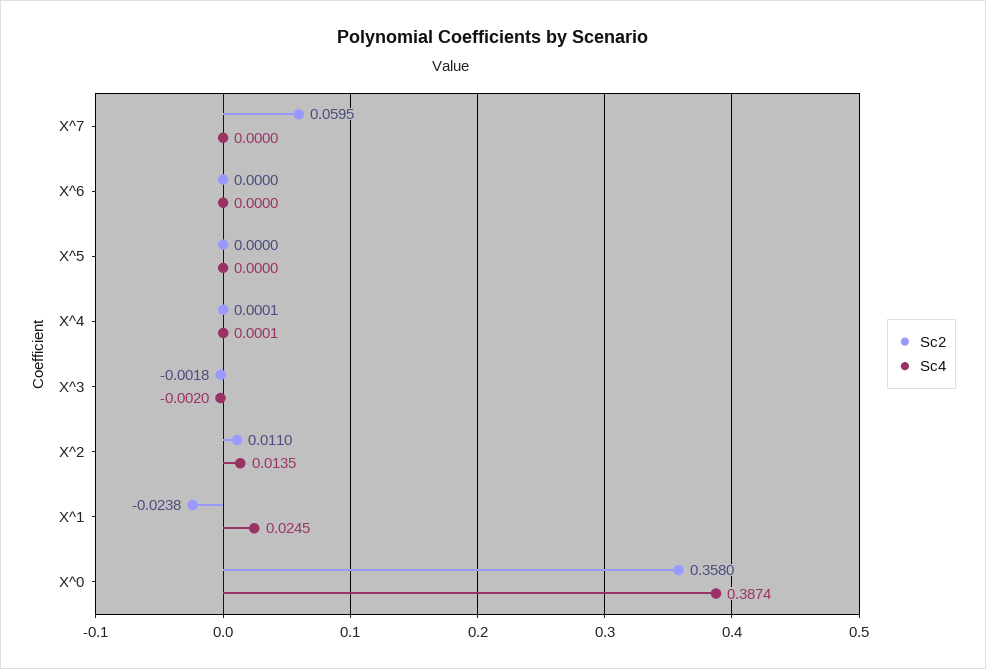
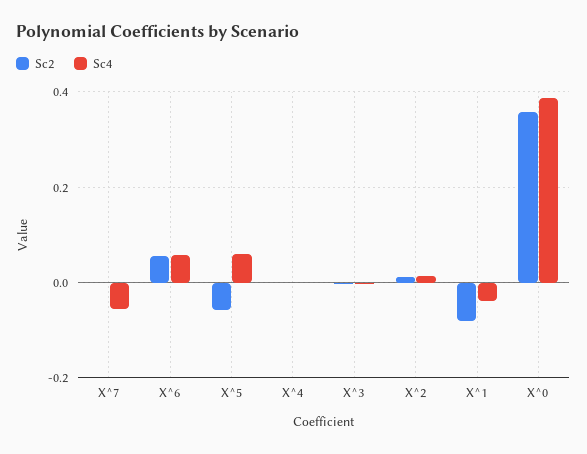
Sc2, X^7: 0.0595 -> 0
Sc4, X^7: 0 -> -0.06
Sc2, X^6: 0 -> 0.06
Sc4, X^6: 0 -> 0.06
Sc2, X^5: 0 -> -0.06
Sc4, X^5: 0 -> 0.06
Sc2, X^1: -0.0238 -> -0.08
Sc4, X^1: 0.0245 -> -0.04

